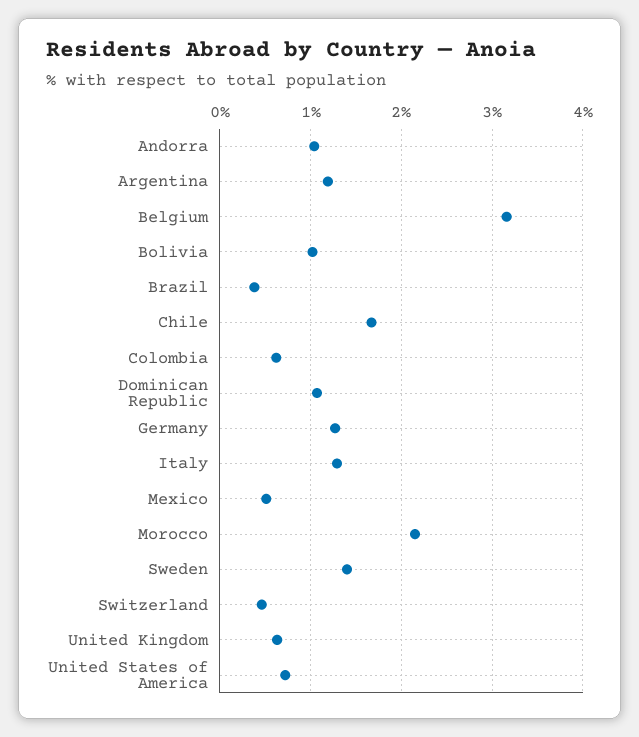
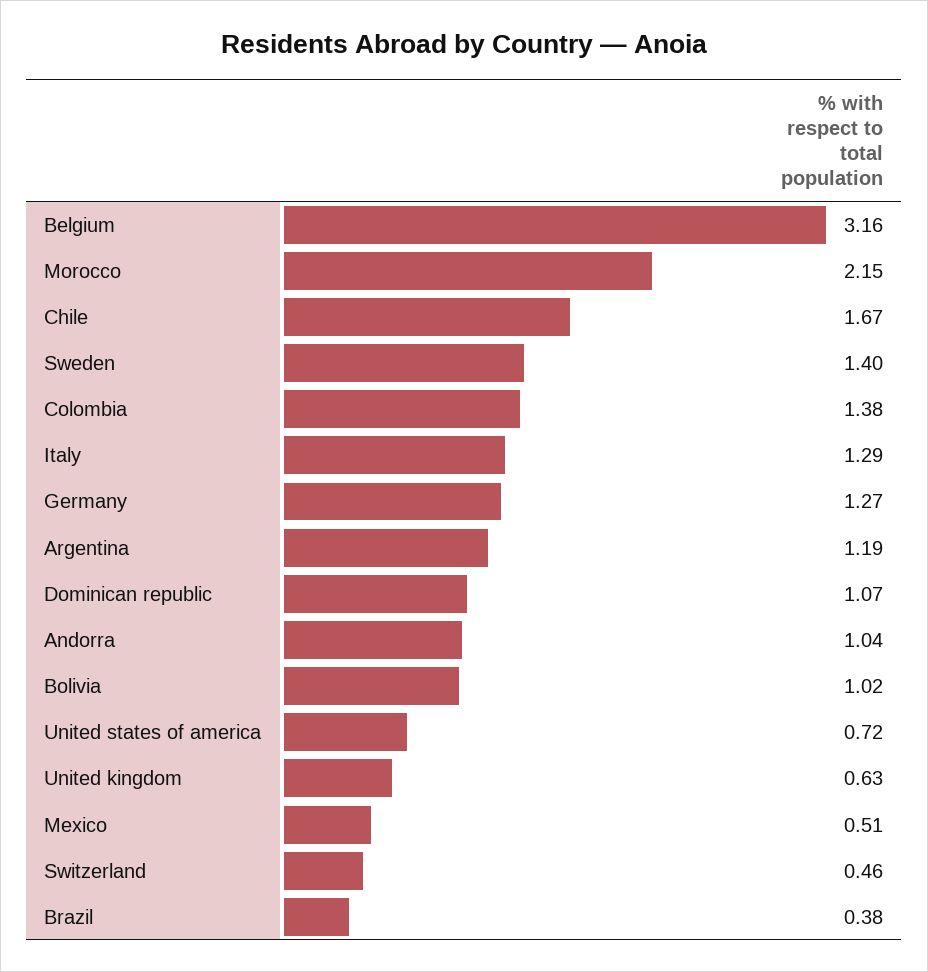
Colombia: 0.6 -> 1.38

